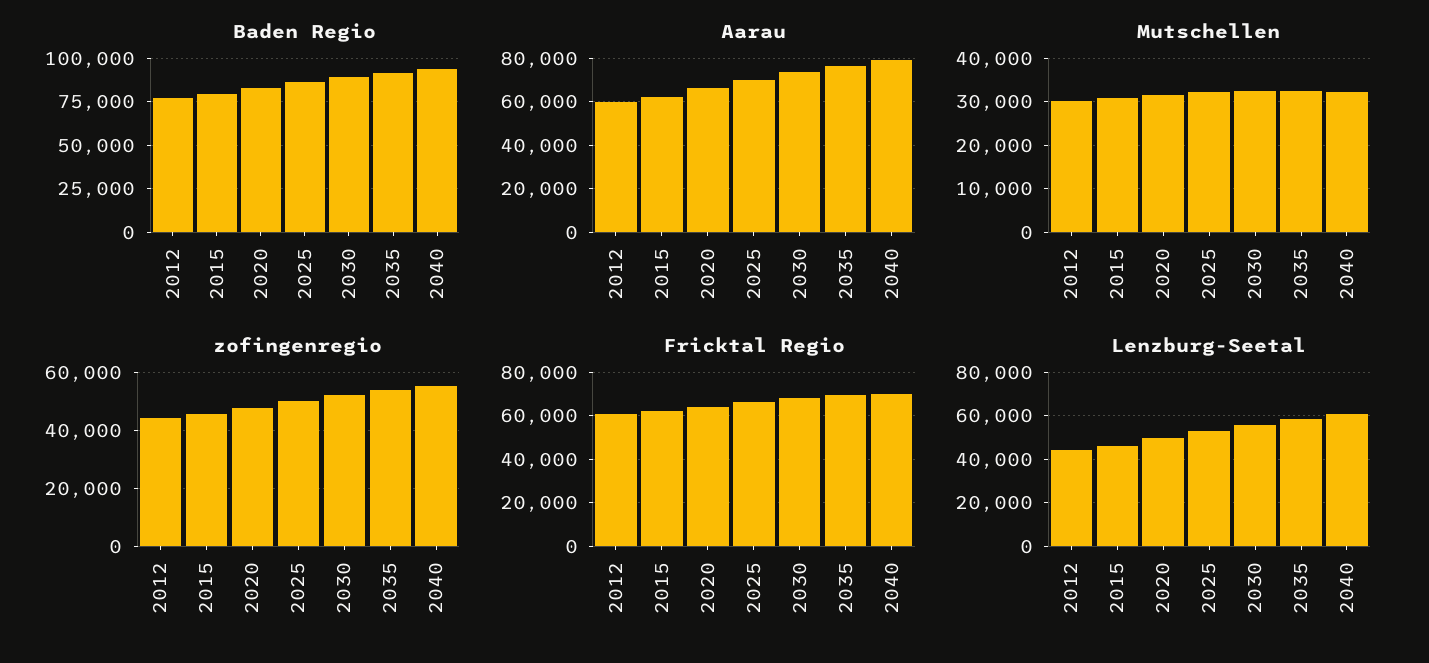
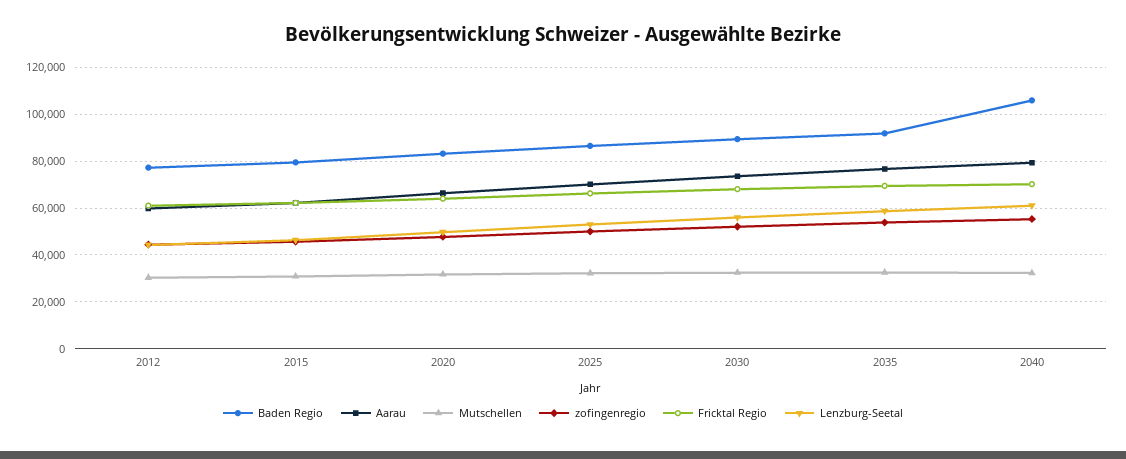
Baden Regio, 2040: 95000 -> 105000

